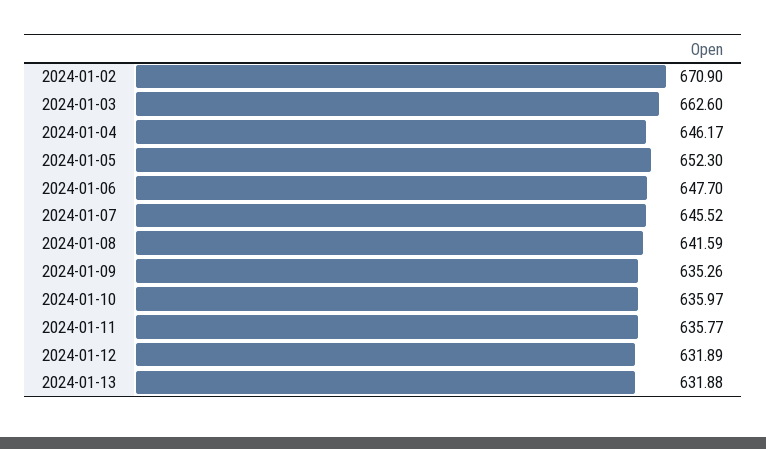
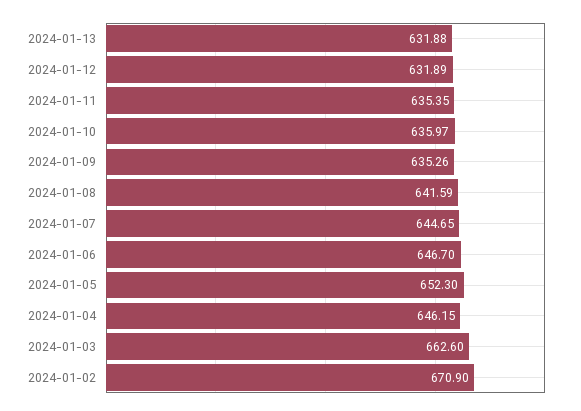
2024-01-04: 646.17 -> 646.15
2024-01-06: 647.7 -> 646.7
2024-01-07: 645.52 -> 644.65
2024-01-11: 635.77 -> 635.35

